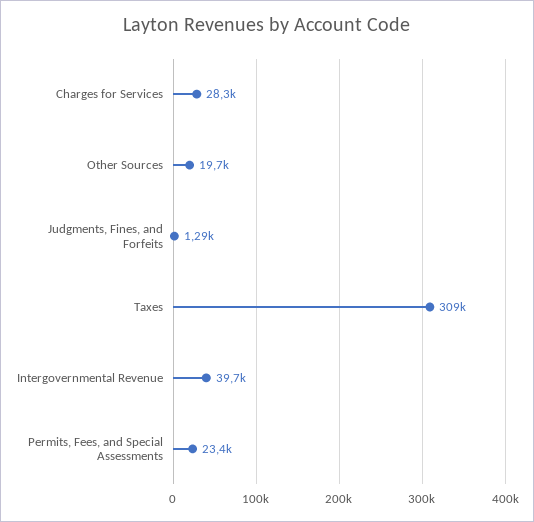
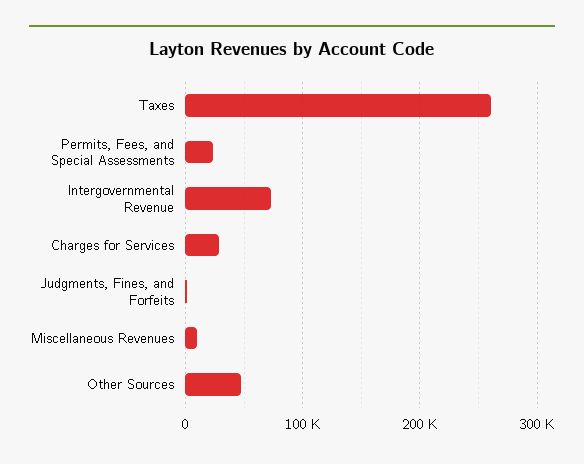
Other Sources: 19700 -> 50000
Taxes: 309000 -> 260000
Intergovernmental Revenue: 39700 -> 70000
Miscellaneous Revenues: none -> 10000

